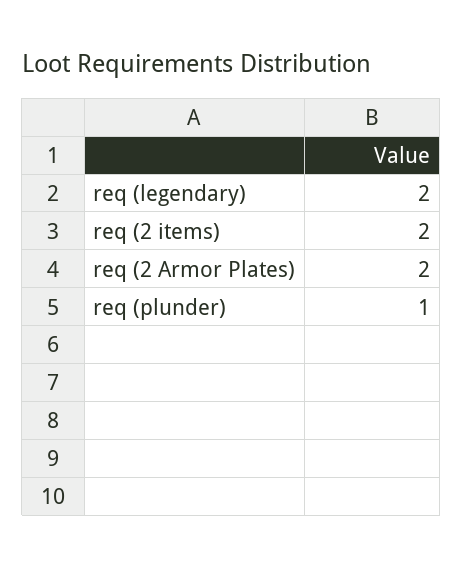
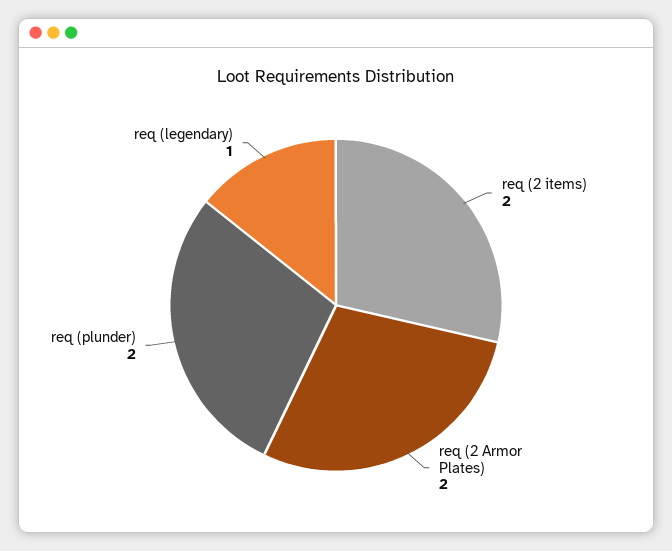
req (legendary): 2 -> 1
req (plunder): 1 -> 2

